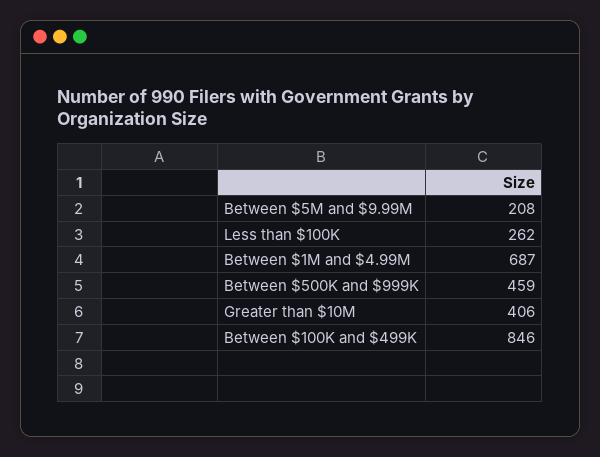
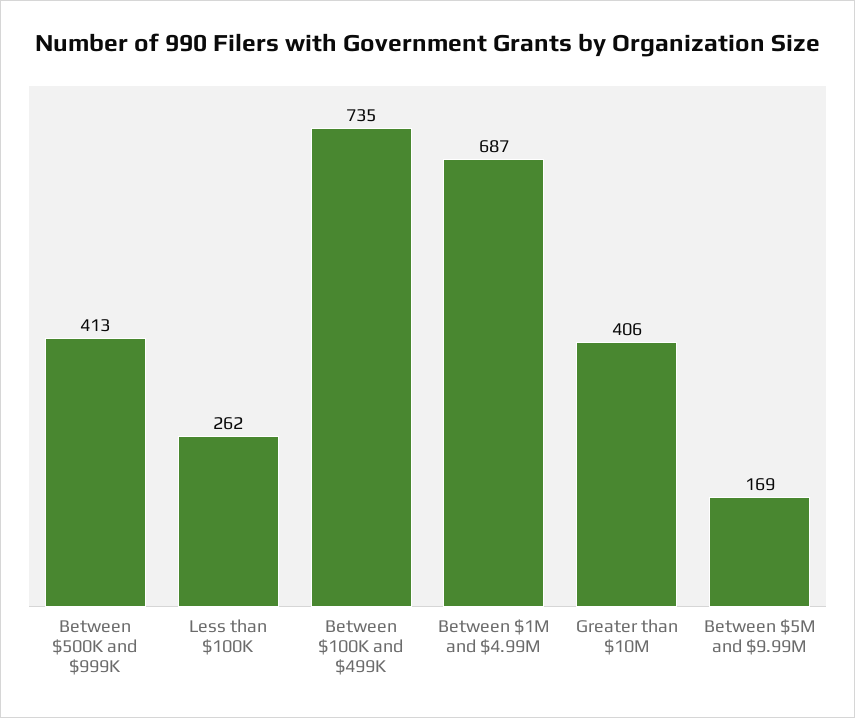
Between $5M and $9.99M: 208 -> 169
Between $500K and $999K: 459 -> 413
Between $100K and $499K: 846 -> 735

